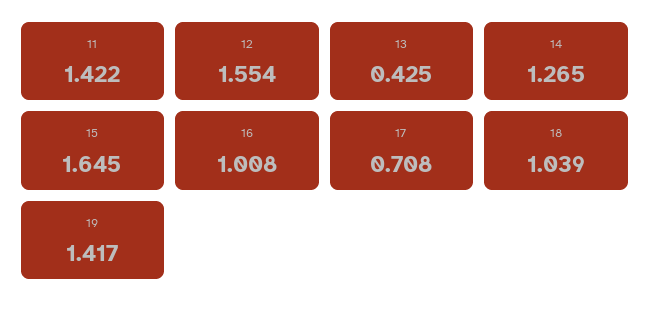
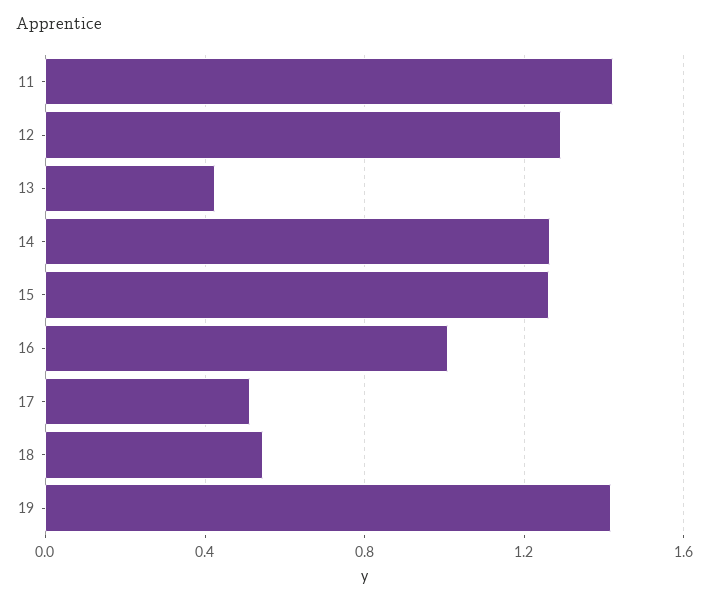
12: 1.554 -> 1.3
15: 1.645 -> 1.25
17: 0.708 -> 0.5
18: 1.039 -> 0.55

